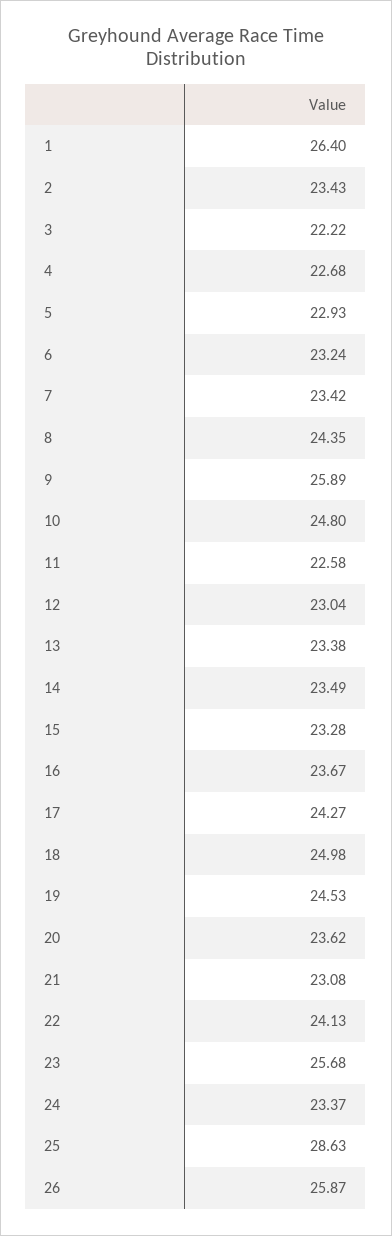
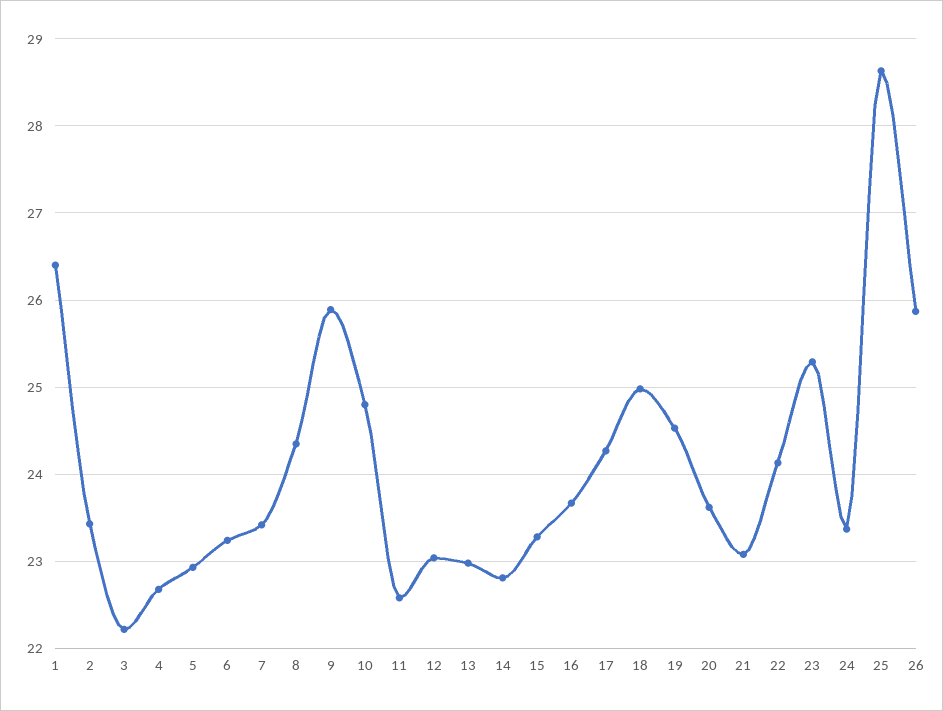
13: 23.38 -> 23
14: 23.49 -> 22.8
23: 25.68 -> 25.3

